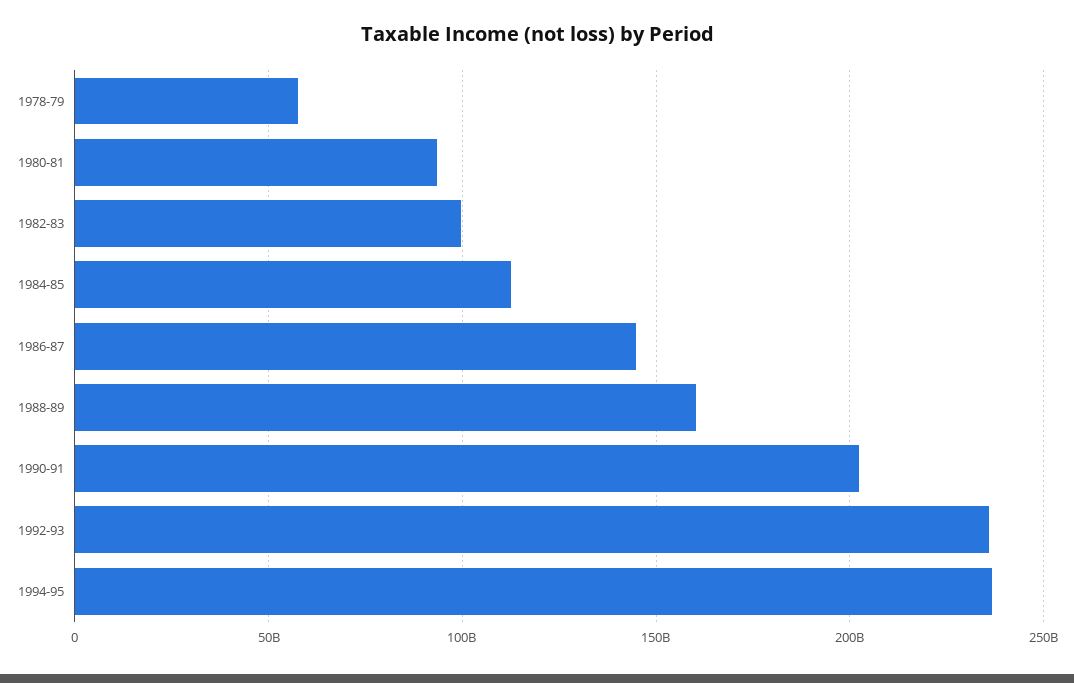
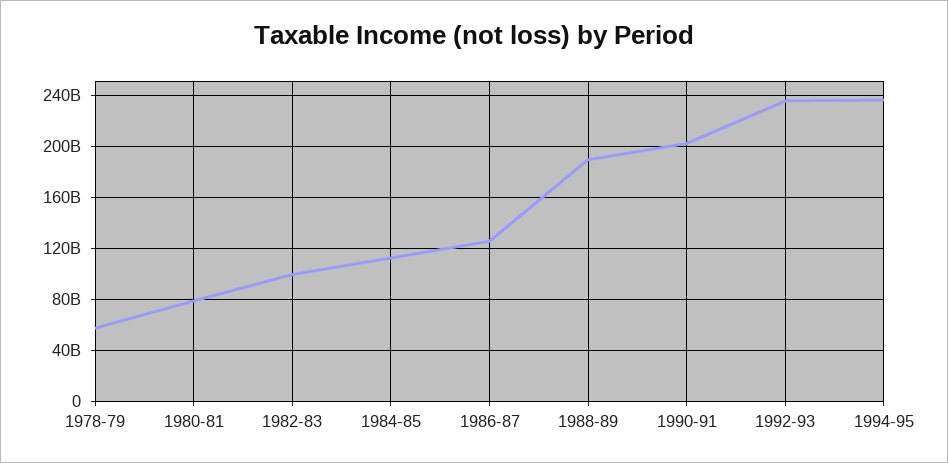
1980-81: 95000000000 -> 80000000000
1986-87: 145000000000 -> 125000000000
1988-89: 160000000000 -> 190000000000

